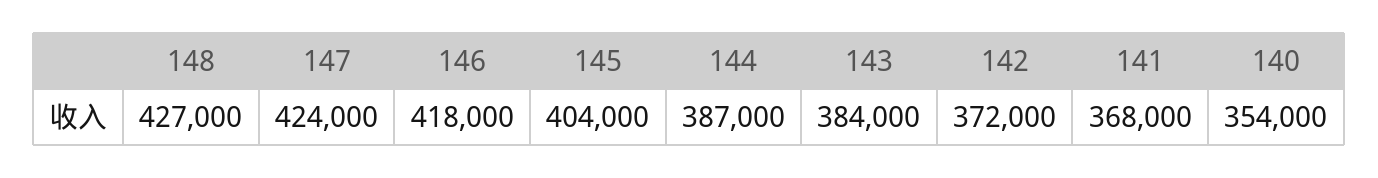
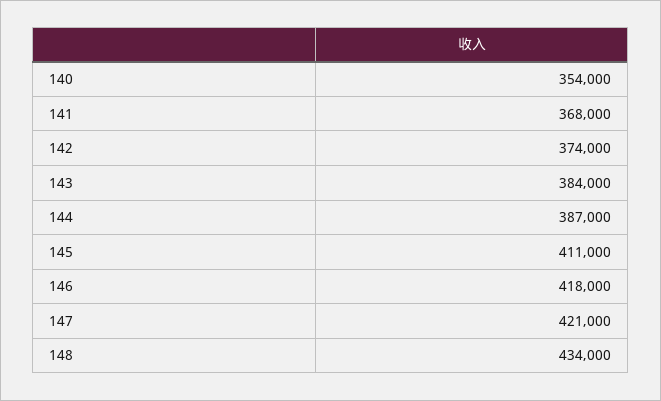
148: 427000 -> 434000
147: 424000 -> 421000
145: 404000 -> 411000
142: 372000 -> 374000

